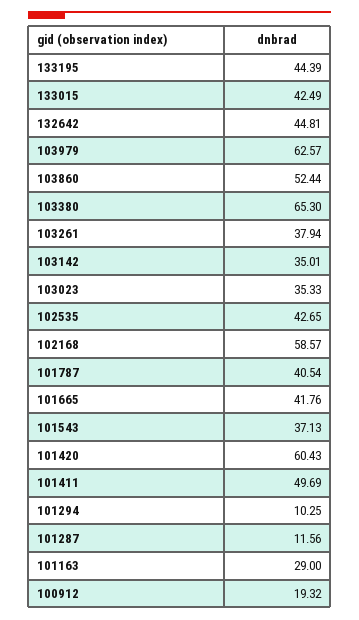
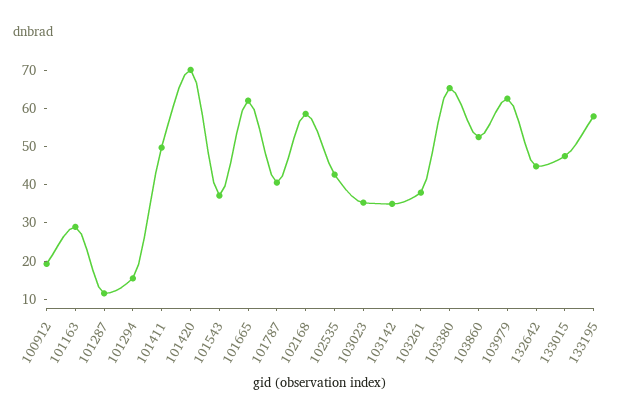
133195: 44.39 -> 57.5
133015: 42.49 -> 47.5
101665: 41.76 -> 62.5
101420: 60.43 -> 70
101294: 10.25 -> 15

